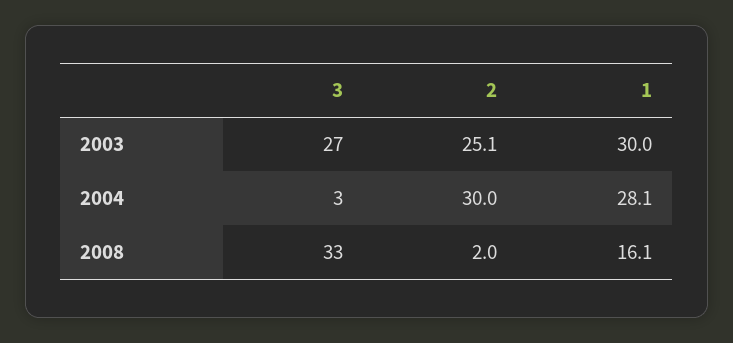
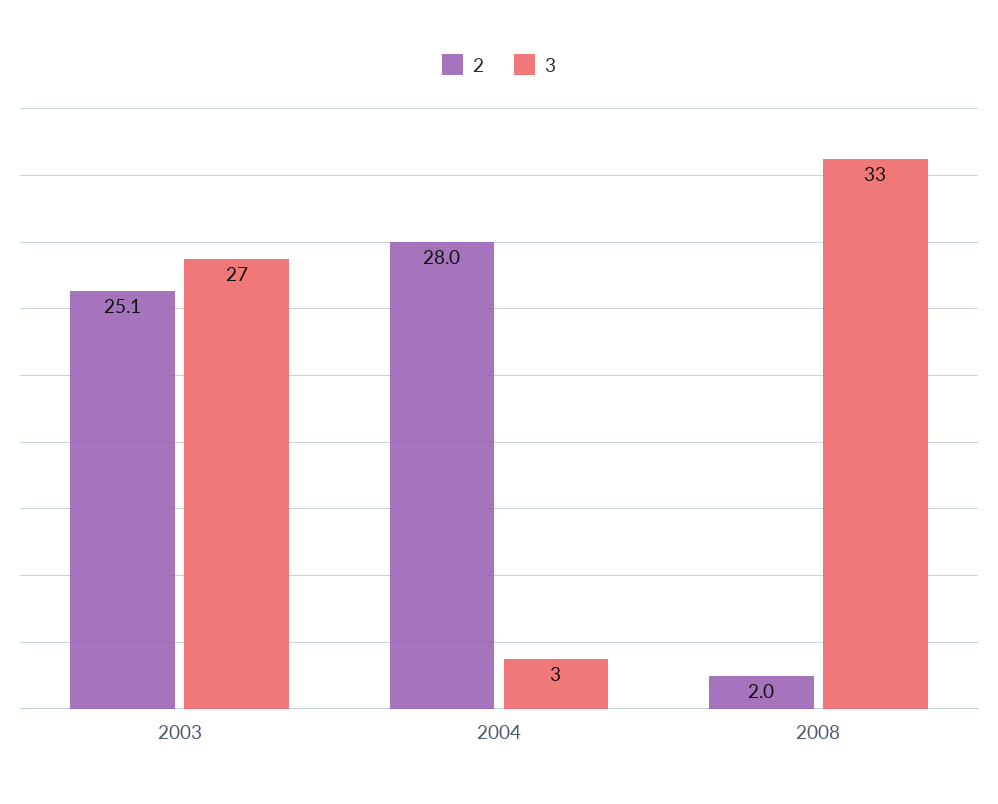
1, 2003: 30 -> none
2, 2004: 30 -> 28
1, 2004: 28.1 -> none
1, 2008: 16.1 -> none

